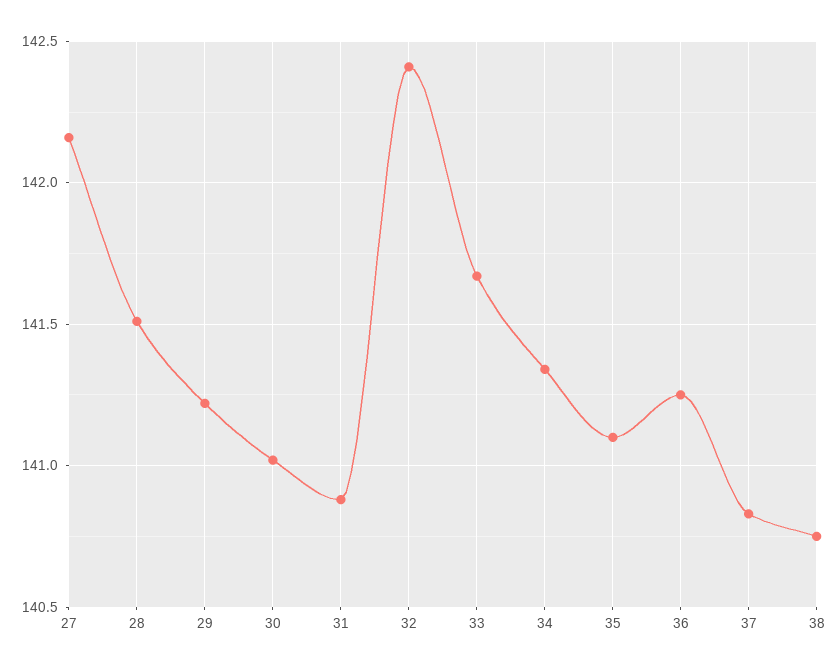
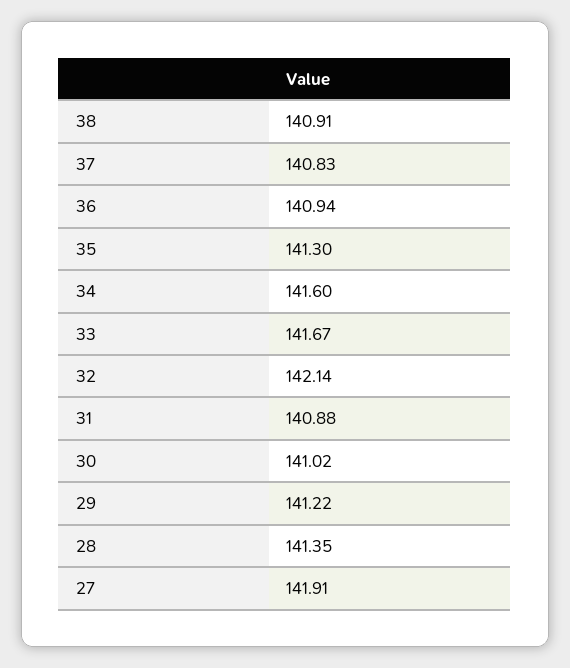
27: 142.15 -> 141.91
28: 141.5 -> 141.35
32: 142.4 -> 142.14
34: 141.35 -> 141.6
35: 141.1 -> 141.3
36: 141.25 -> 140.94
38: 140.75 -> 140.91

